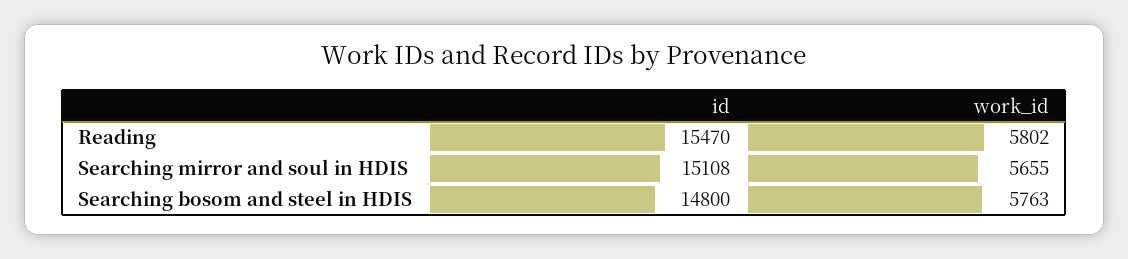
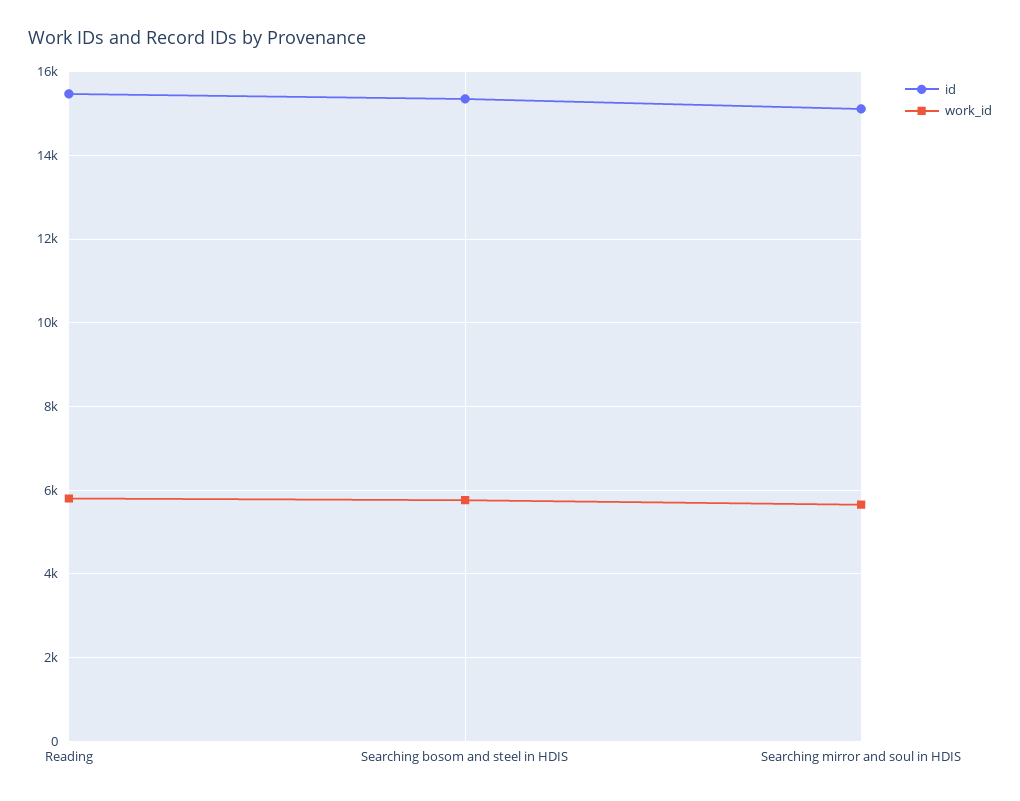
id, Searching bosom and steel in HDIS: 14800 -> 15400

